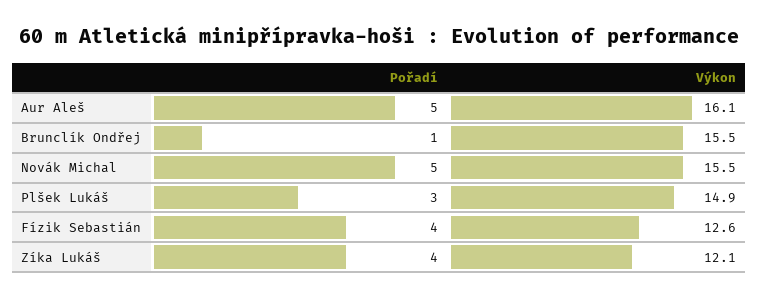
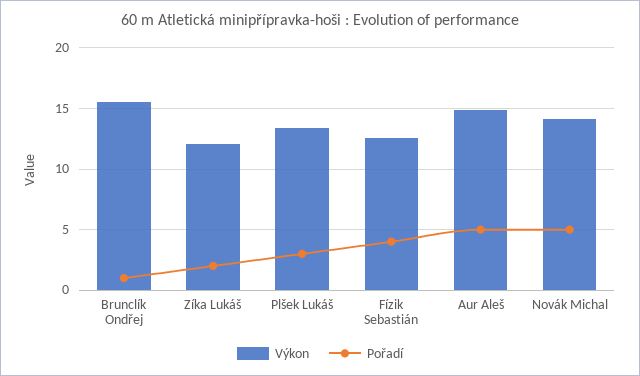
Výkon, Aur Aleš: 16.1 -> 15
Výkon, Novák Michal: 15.5 -> 14
Výkon, Plšek Lukáš: 14.9 -> 13.5
Pořadí, Zíka Lukáš: 4 -> 2

